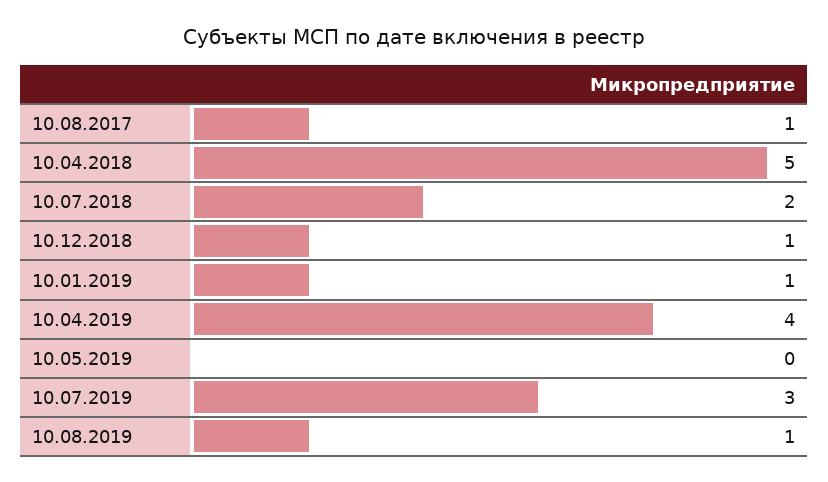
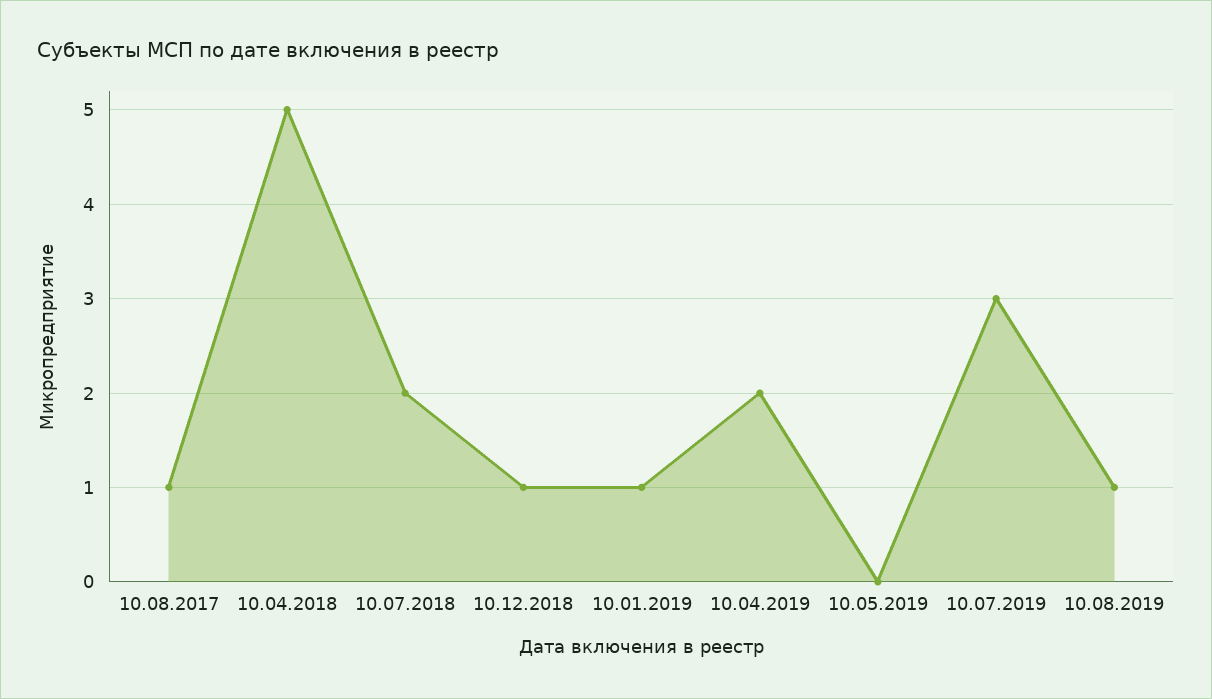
10.04.2019: 4 -> 2

